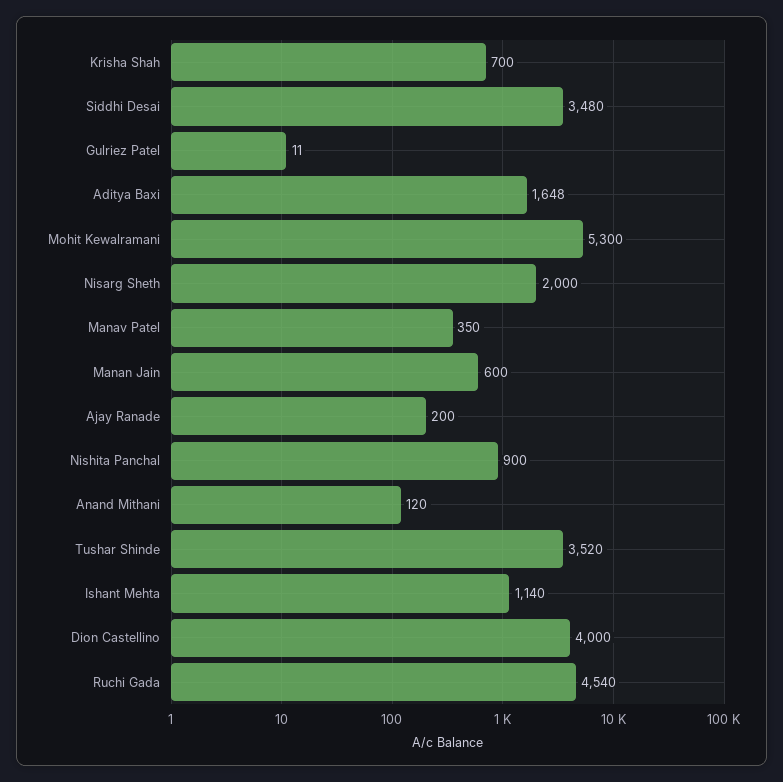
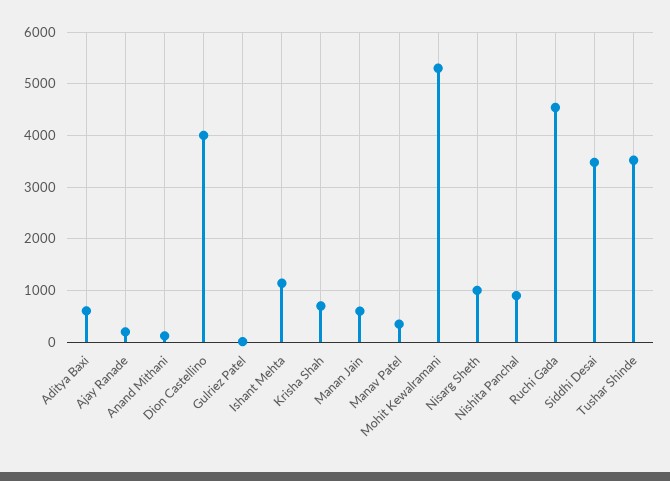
Aditya Baxi: 1648 -> 600
Nisarg Sheth: 2000 -> 1000

